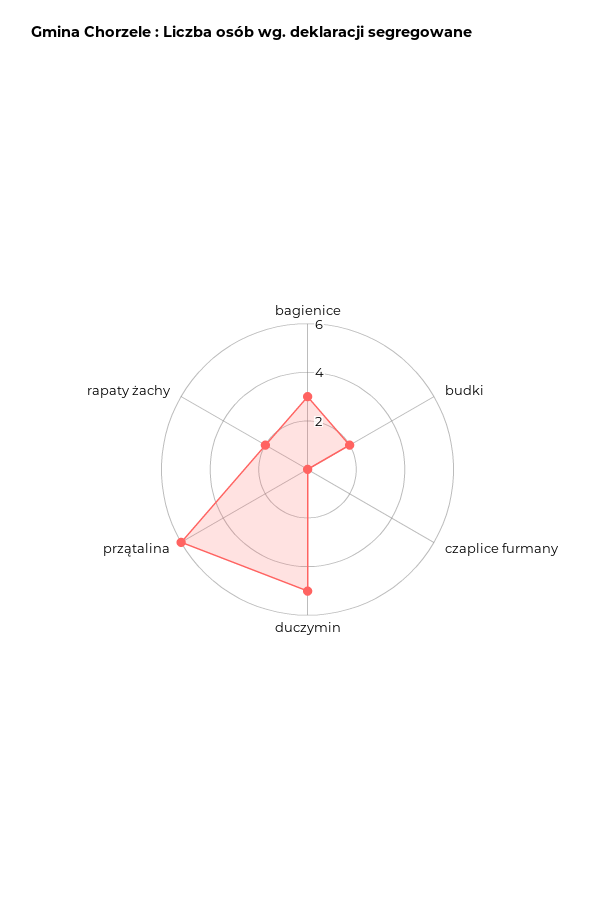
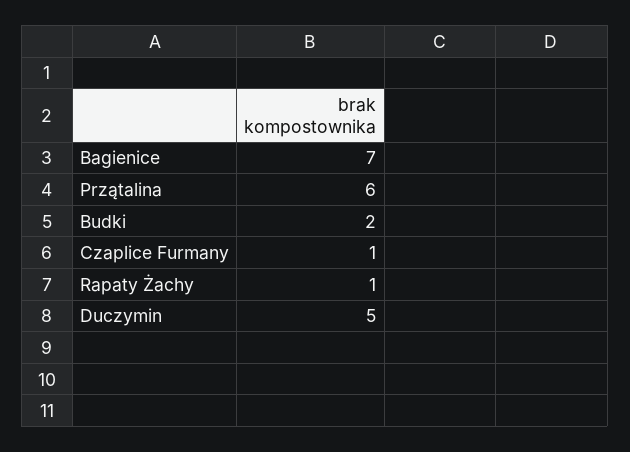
bagienice: 3 -> 7
czaplice furmany: 0 -> 1
rapaty żachy: 2 -> 1

